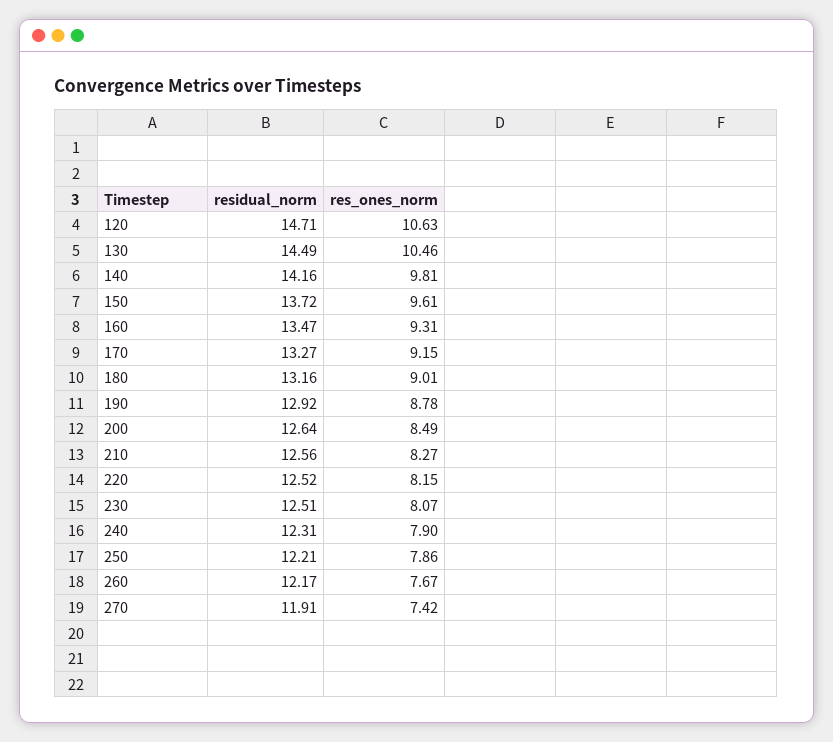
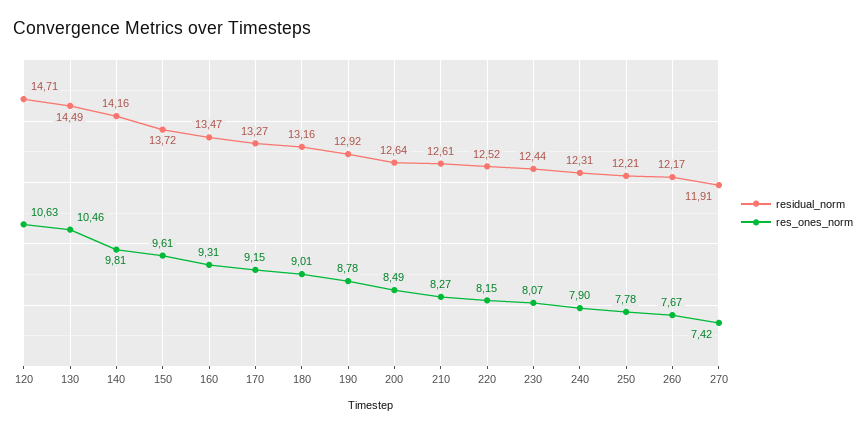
residual_norm, 210: 12.56 -> 12.61
residual_norm, 230: 12.51 -> 12.44
res_ones_norm, 250: 7.86 -> 7.78

